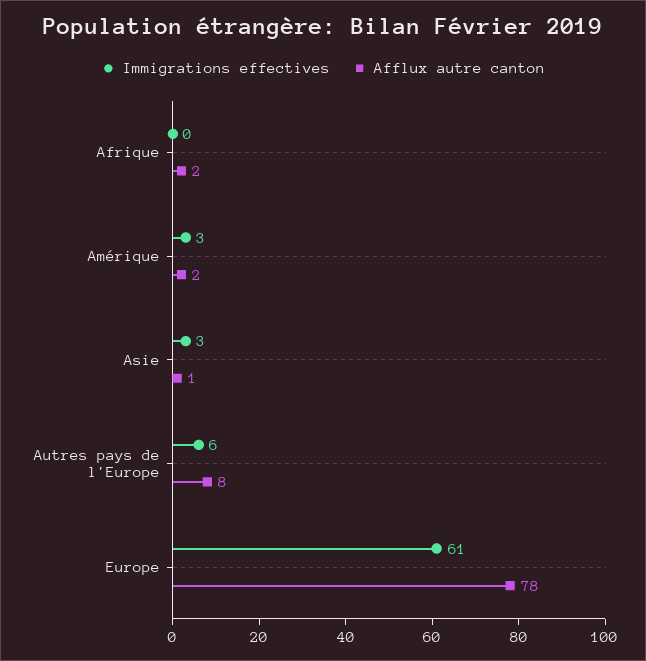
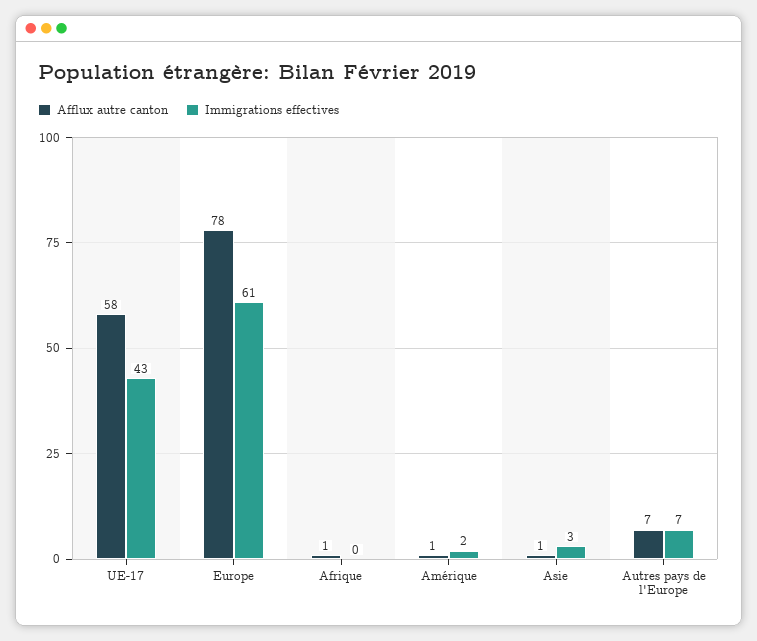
Afflux autre canton, Afrique: 2 -> 1
Immigrations effectives, Amérique: 3 -> 2
Afflux autre canton, Amérique: 2 -> 1
Immigrations effectives, Autres pays de l'Europe: 6 -> 7
Afflux autre canton, Autres pays de l'Europe: 8 -> 7
Afflux autre canton, UE-17: none -> 58
Immigrations effectives, UE-17: none -> 43

